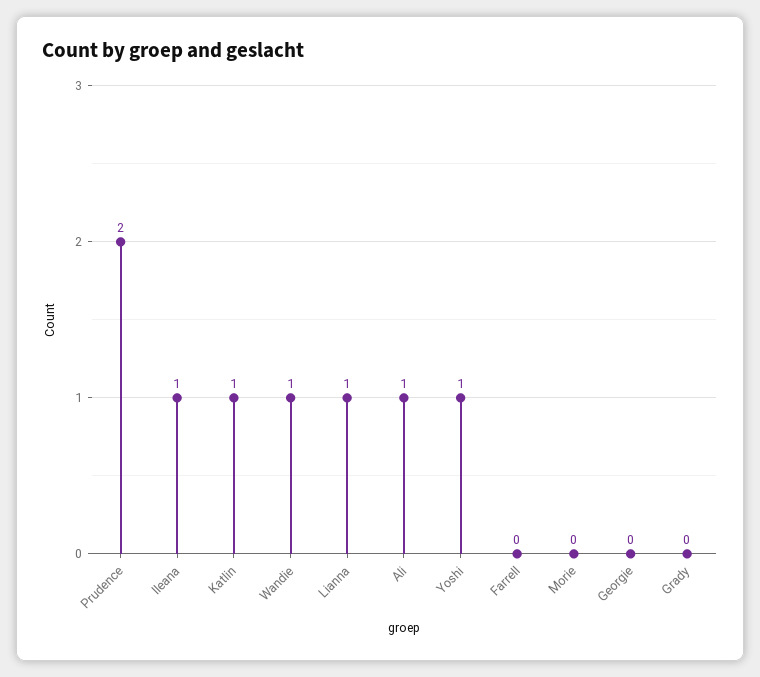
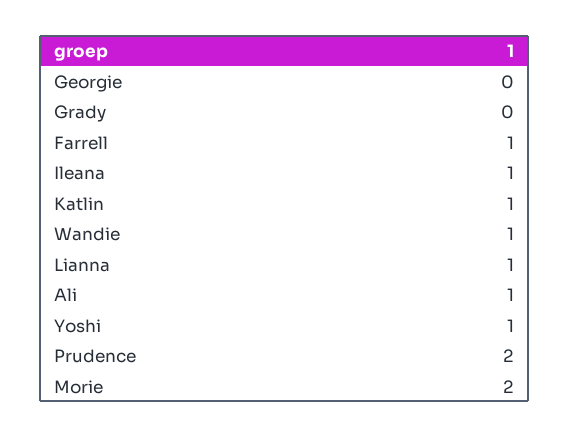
Farrell: 0 -> 1
Morie: 0 -> 2

